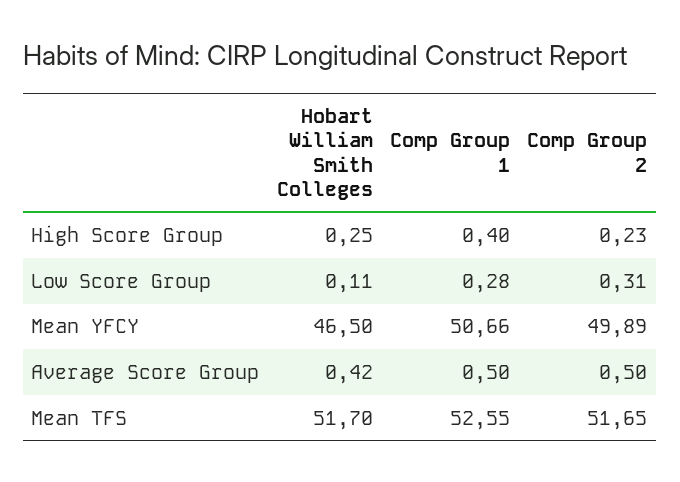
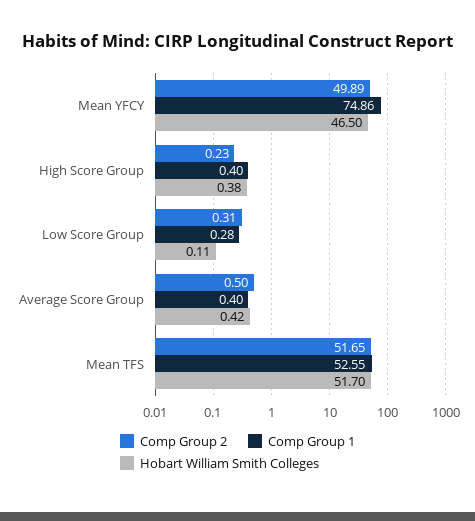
Hobart William Smith Colleges, High Score Group: 0.25 -> 0.38
Comp Group 1, Mean YFCY: 50.66 -> 74.86
Comp Group 1, Average Score Group: 0.5 -> 0.4

